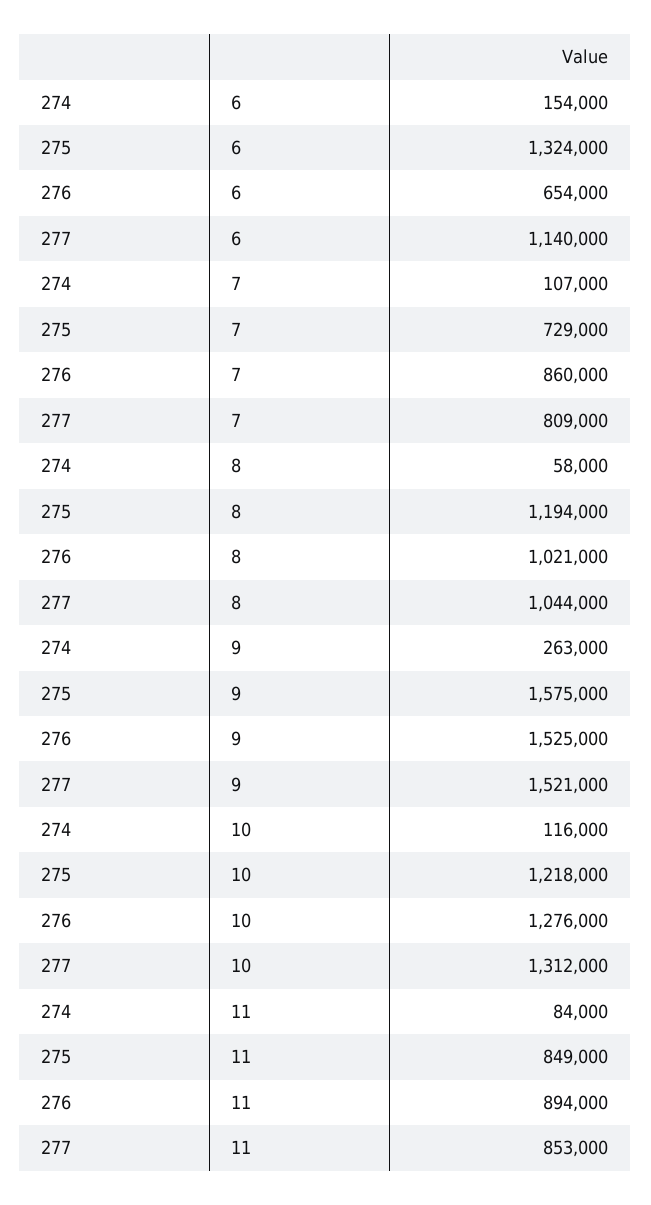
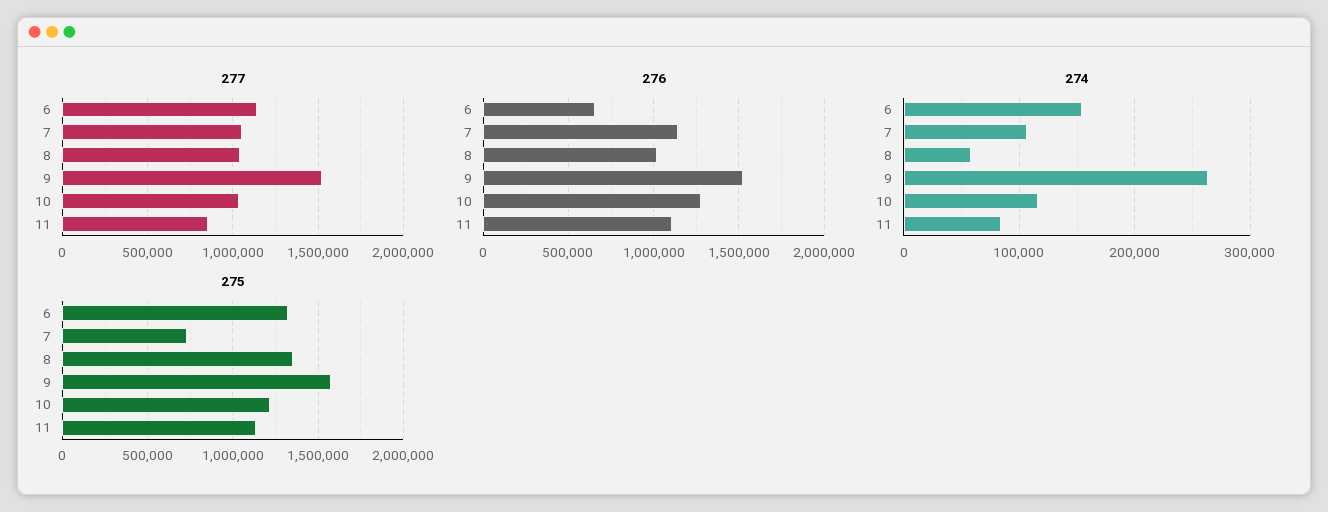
276, 7: 860000 -> 1150000
277, 7: 809000 -> 1050000
275, 8: 1194000 -> 1350000
277, 10: 1312000 -> 1050000
275, 11: 849000 -> 1150000
276, 11: 894000 -> 1100000

